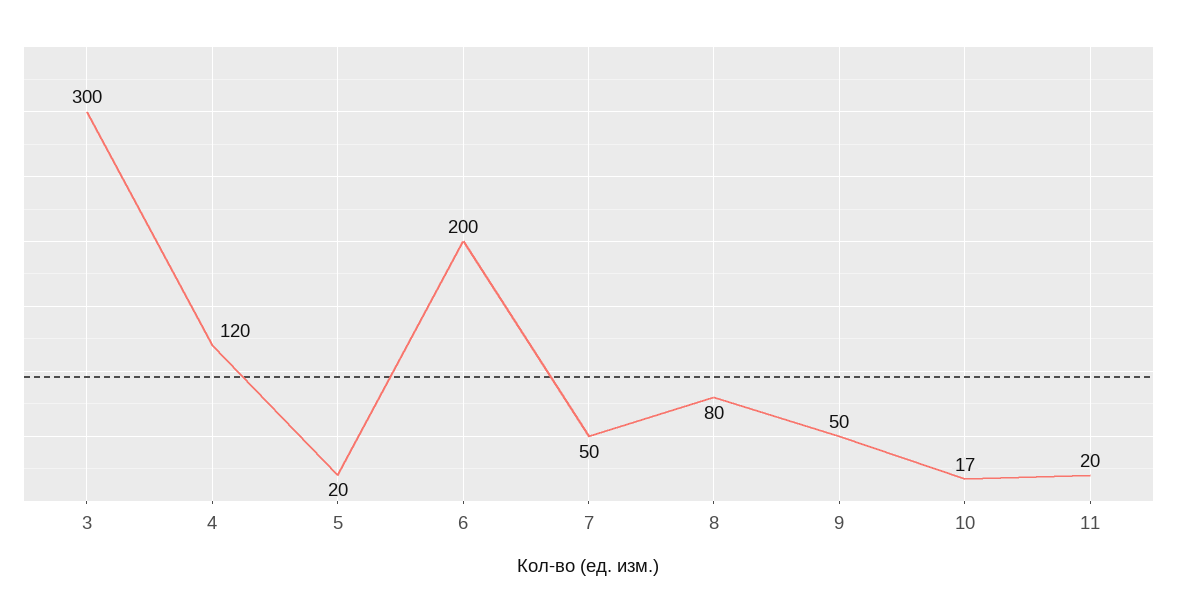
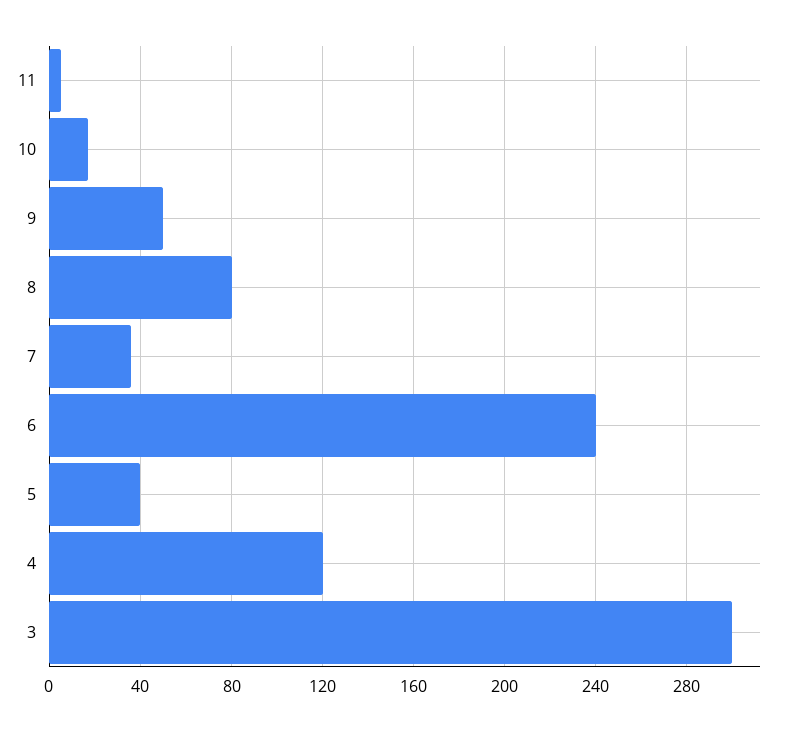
5: 20 -> 40
6: 200 -> 240
7: 50 -> 35
11: 20 -> 5

